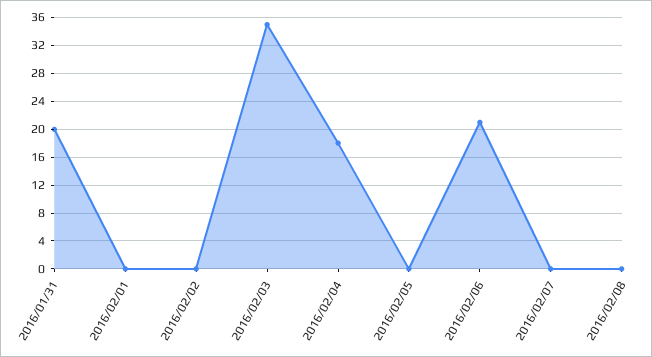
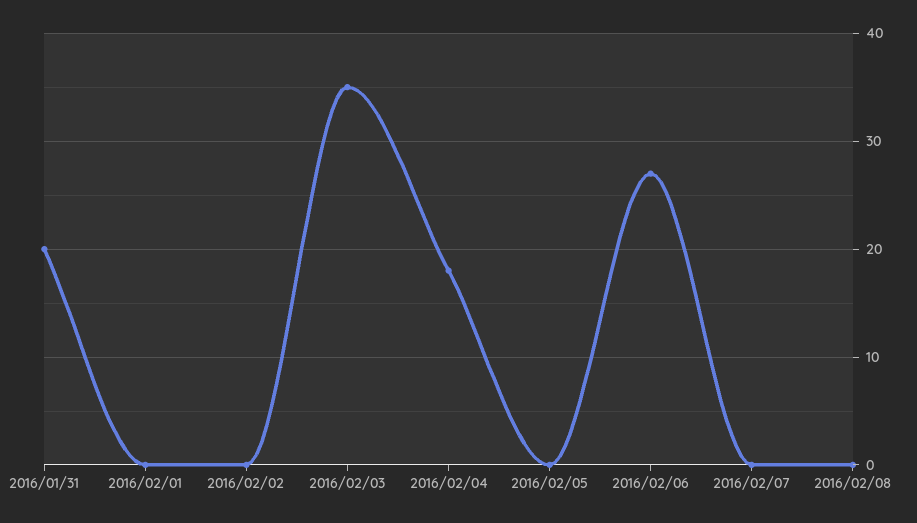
2016/02/06: 21 -> 27

